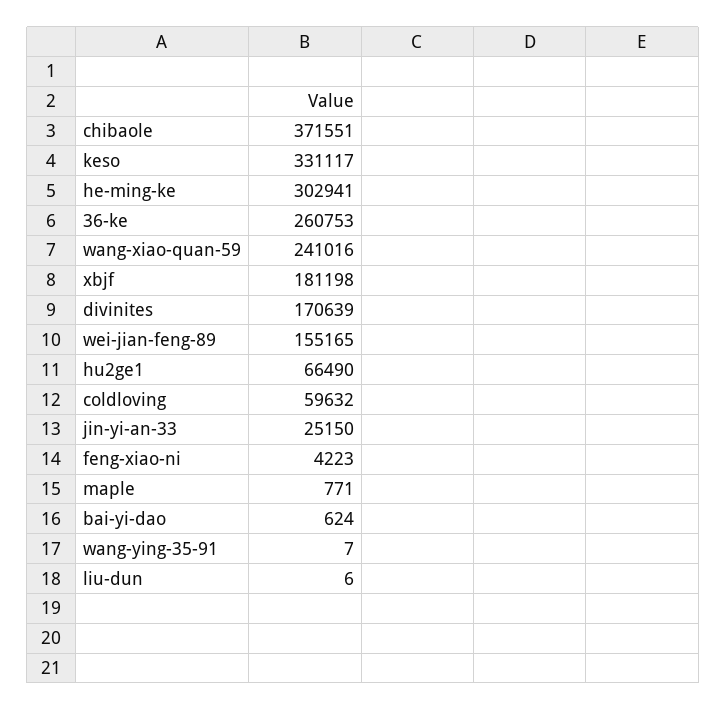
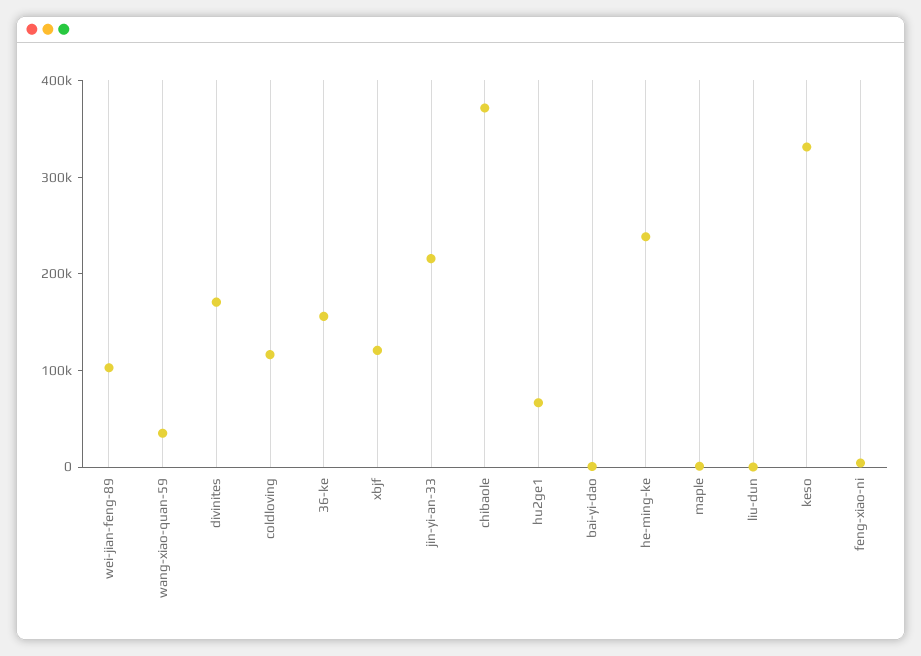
he-ming-ke: 302941 -> 240000
36-ke: 260753 -> 160000
wang-xiao-quan-59: 241016 -> 40000
xbjf: 181198 -> 120000
wei-jian-feng-89: 155165 -> 100000
coldloving: 59632 -> 120000
jin-yi-an-33: 25150 -> 220000
wang-ying-35-91: 7 -> none

